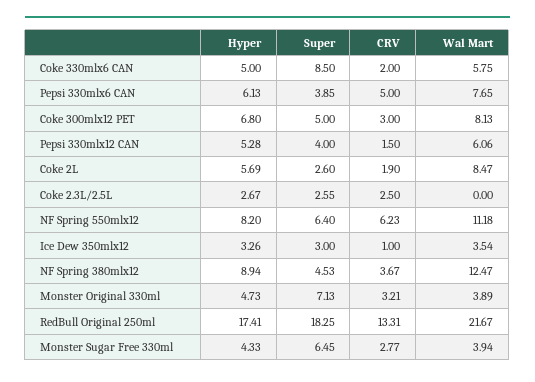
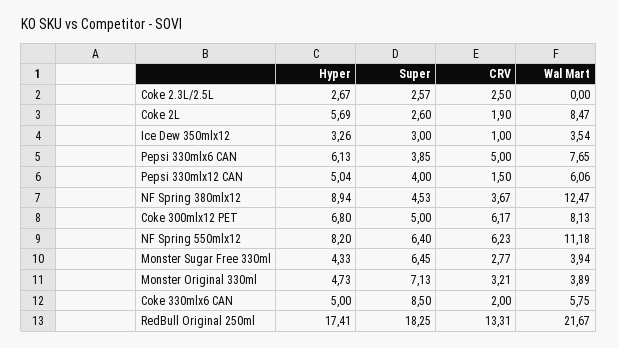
CRV, Coke 300mlx12 PET: 3 -> 6.17
Hyper, Pepsi 330mlx12 CAN: 5.28 -> 5.04
Super, Coke 2.3L/2.5L: 2.55 -> 2.57

